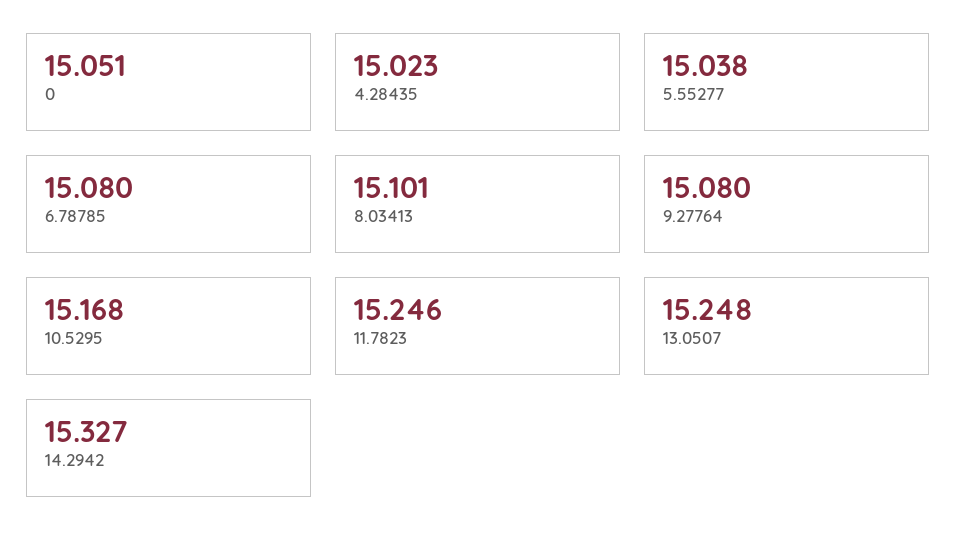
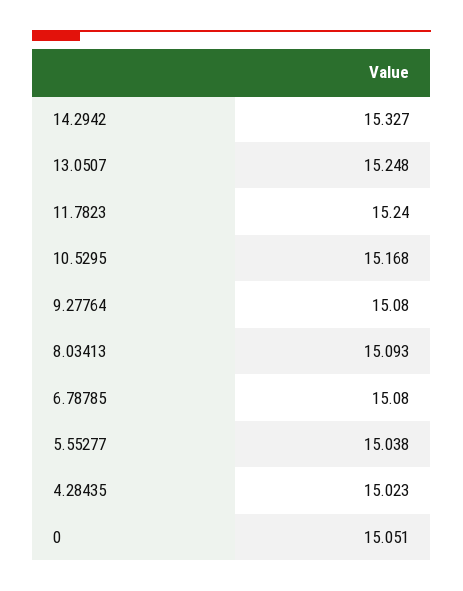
8.03413: 15.101 -> 15.093
11.7823: 15.246 -> 15.24

